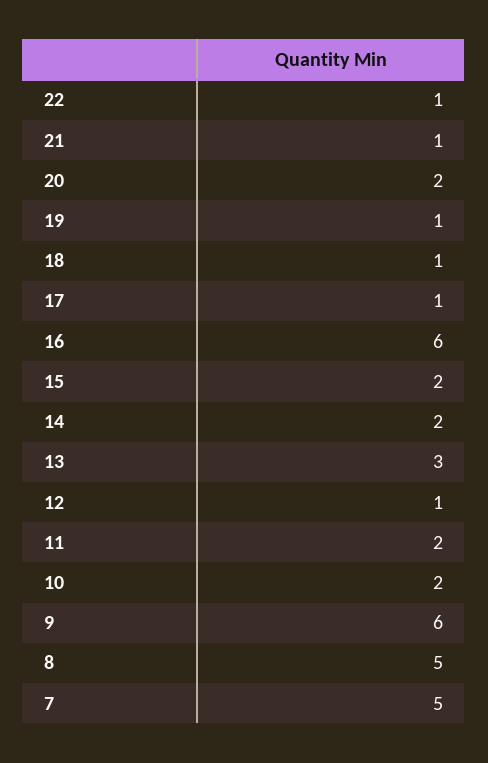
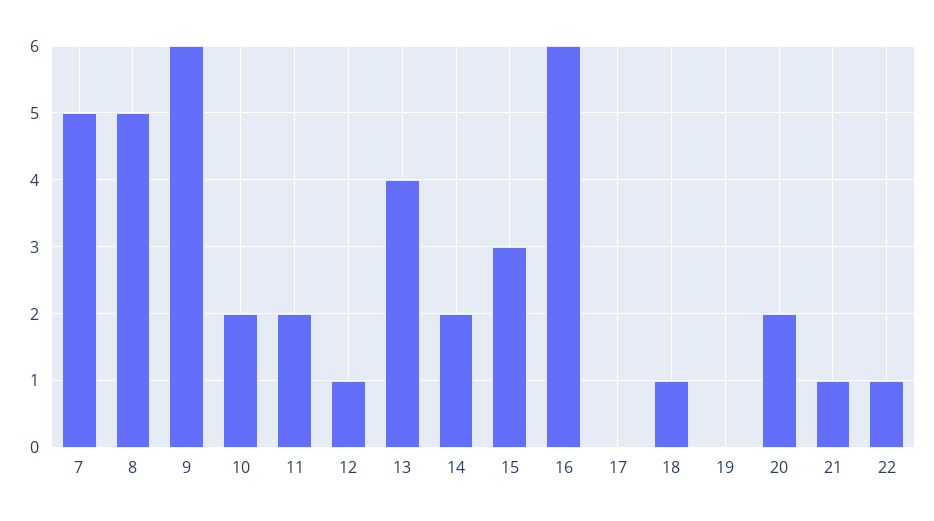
19: 1 -> 0
17: 1 -> 0
15: 2 -> 3
13: 3 -> 4

